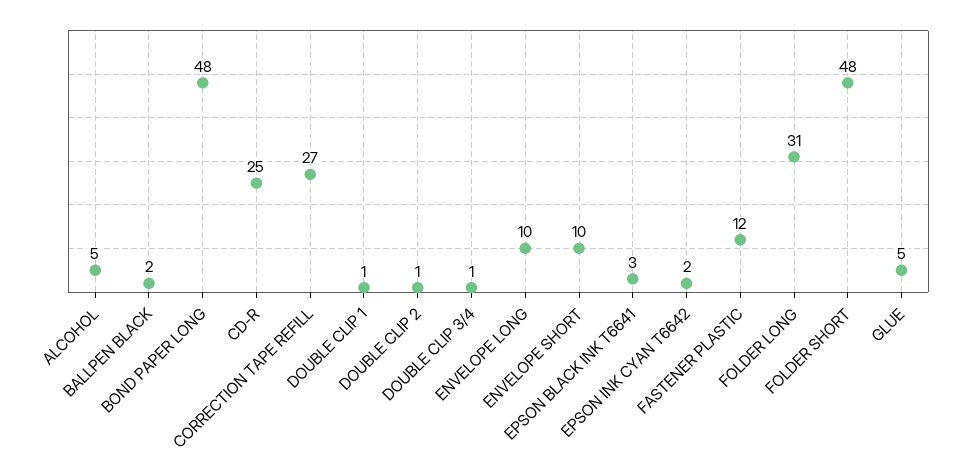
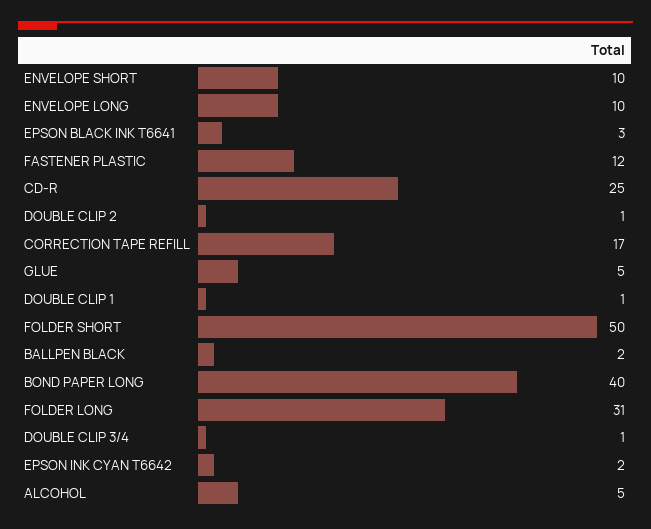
BOND PAPER LONG: 48 -> 40
CORRECTION TAPE REFILL: 27 -> 17
FOLDER SHORT: 48 -> 50

